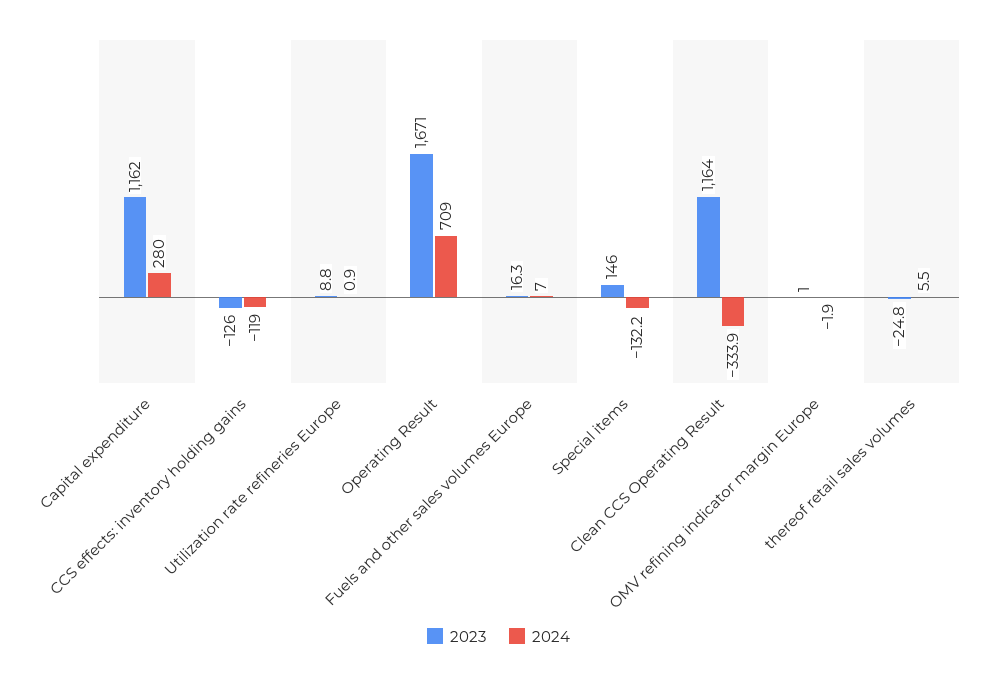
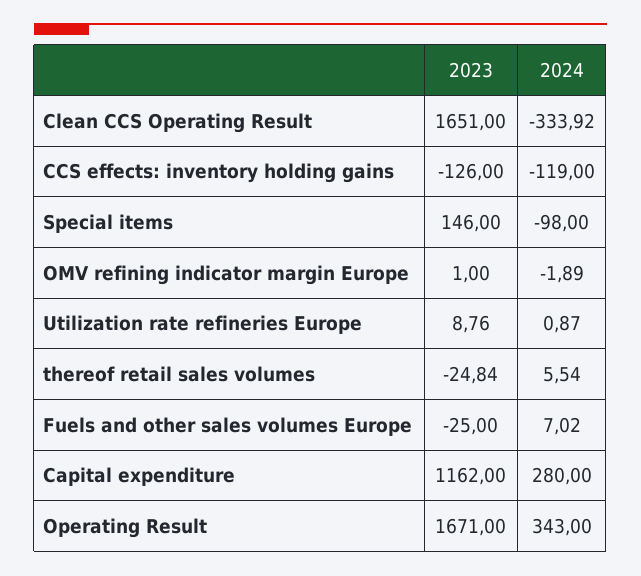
2024, Operating Result: 709 -> 343
2023, Fuels and other sales volumes Europe: 16.3 -> -25
2024, Special items: -132.2 -> -98
2023, Clean CCS Operating Result: 1164 -> 1651

